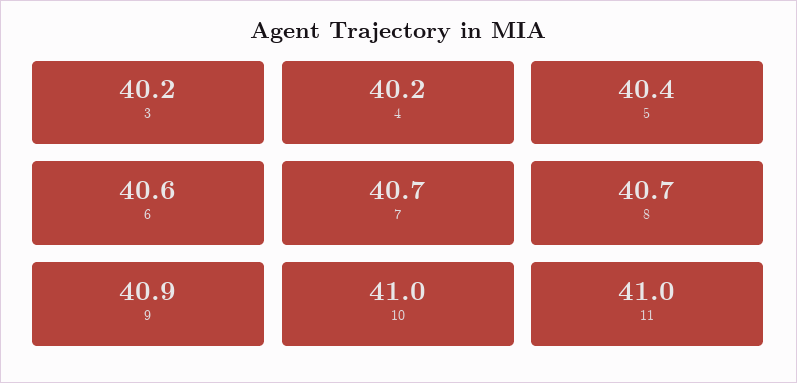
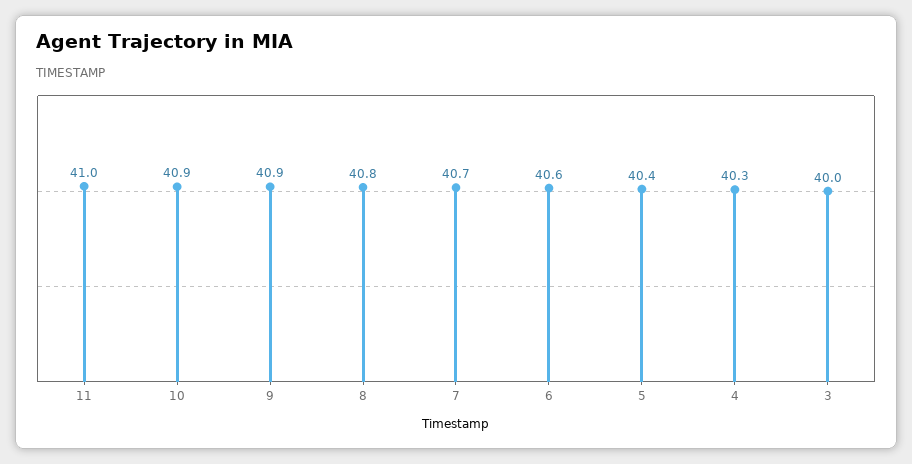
3: 40.2 -> 40
4: 40.2 -> 40.3
8: 40.7 -> 40.8
10: 41 -> 40.9

